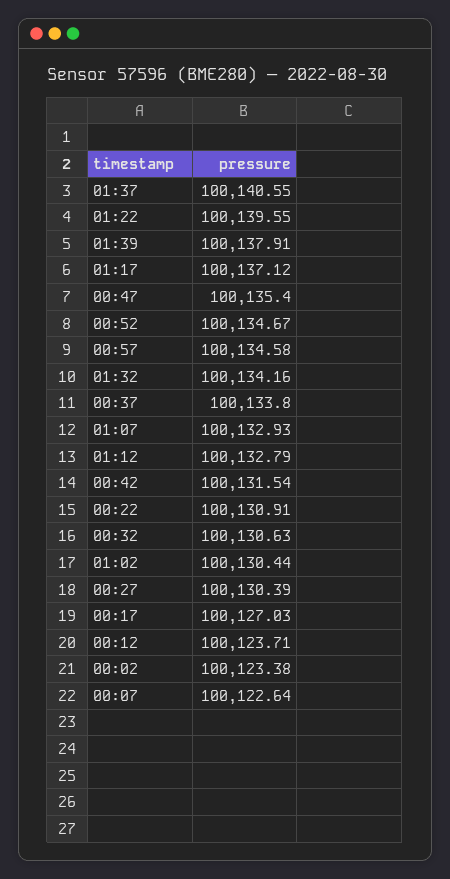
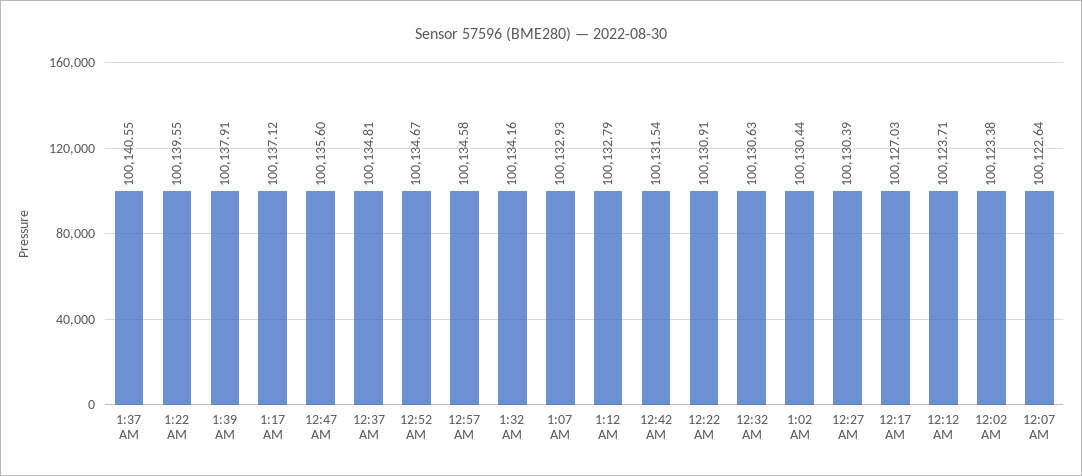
00:47: 100135.4 -> 100135.6
00:37: 100133.8 -> 100134.81

